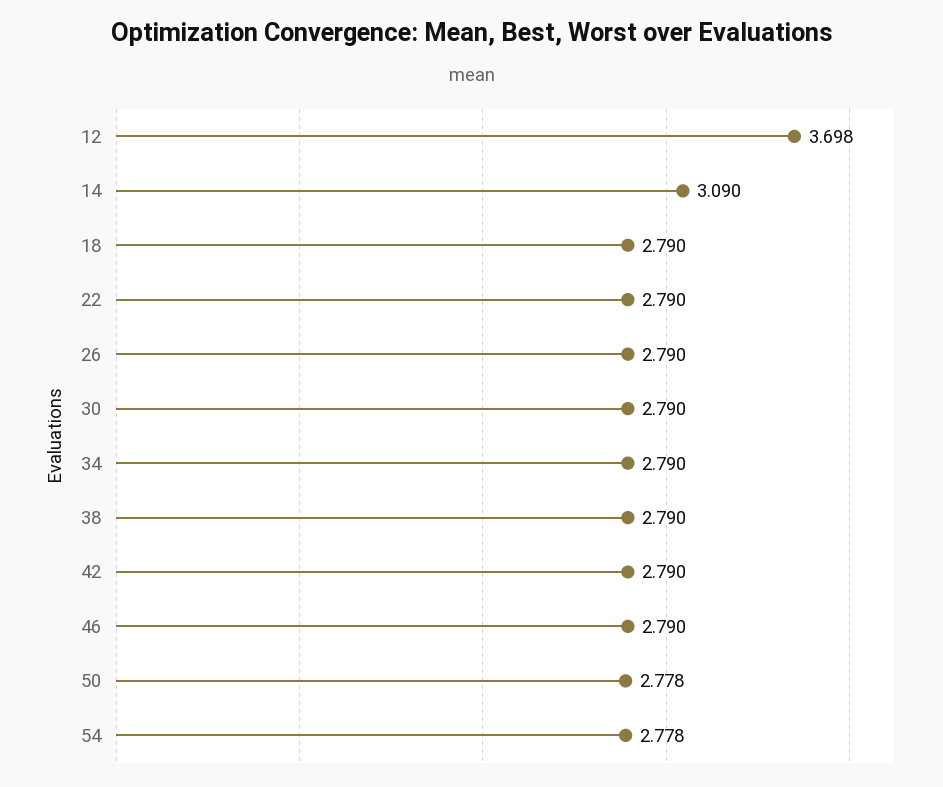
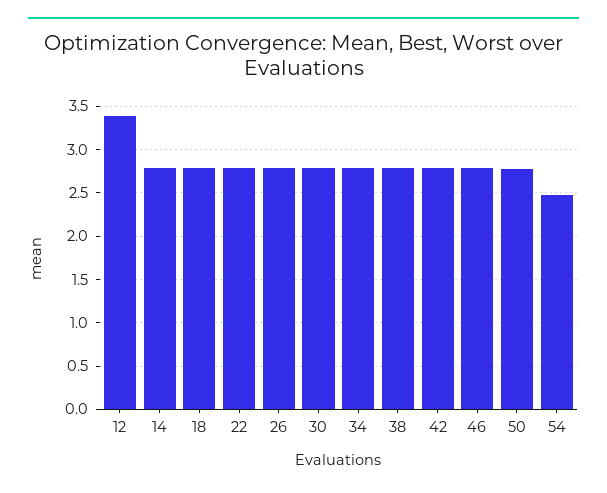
12: 3.698 -> 3.4
14: 3.09 -> 2.8
54: 2.778 -> 2.5

